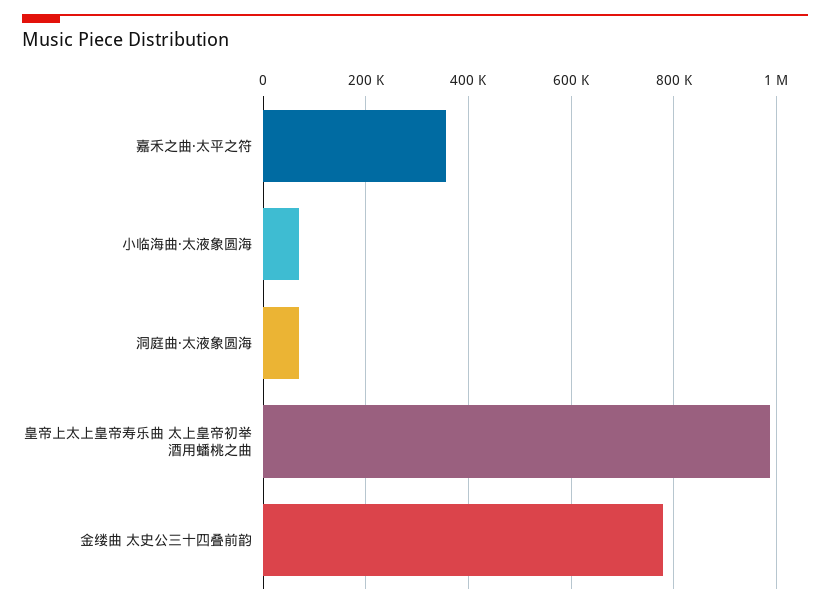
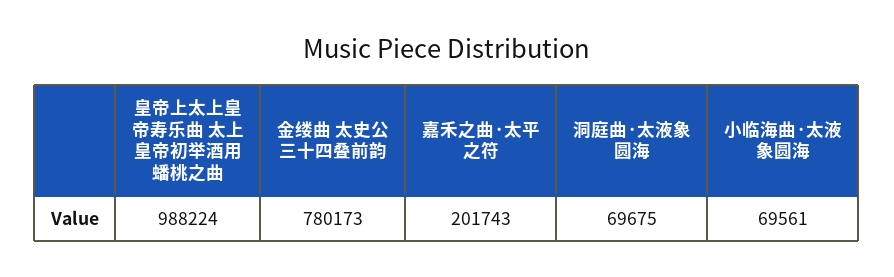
嘉禾之曲·太平之符: 360000 -> 201743

